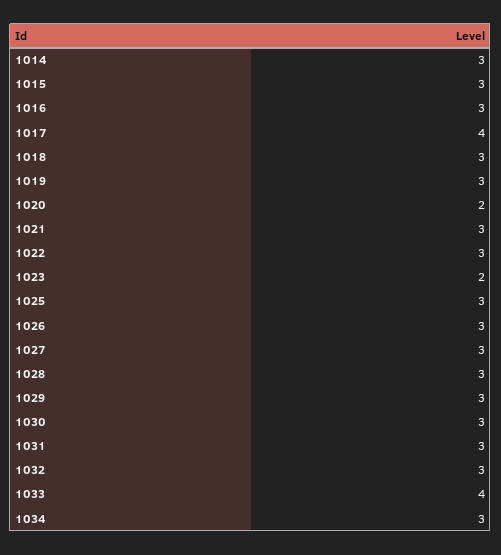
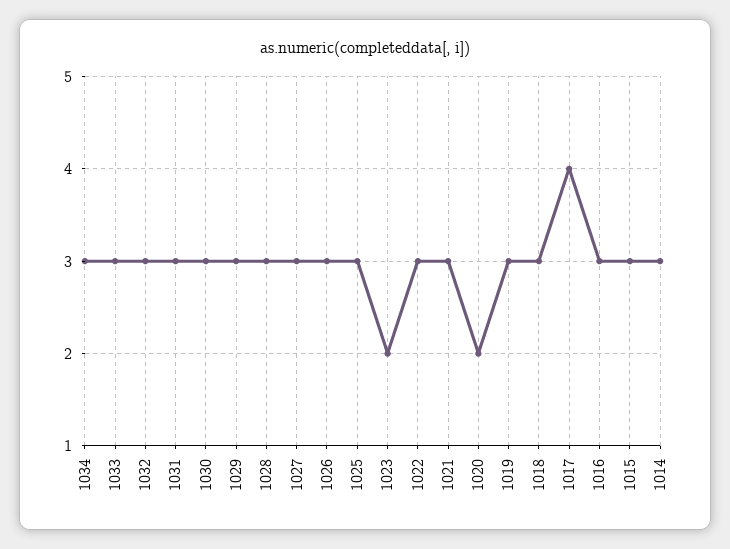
1033: 4 -> 3

